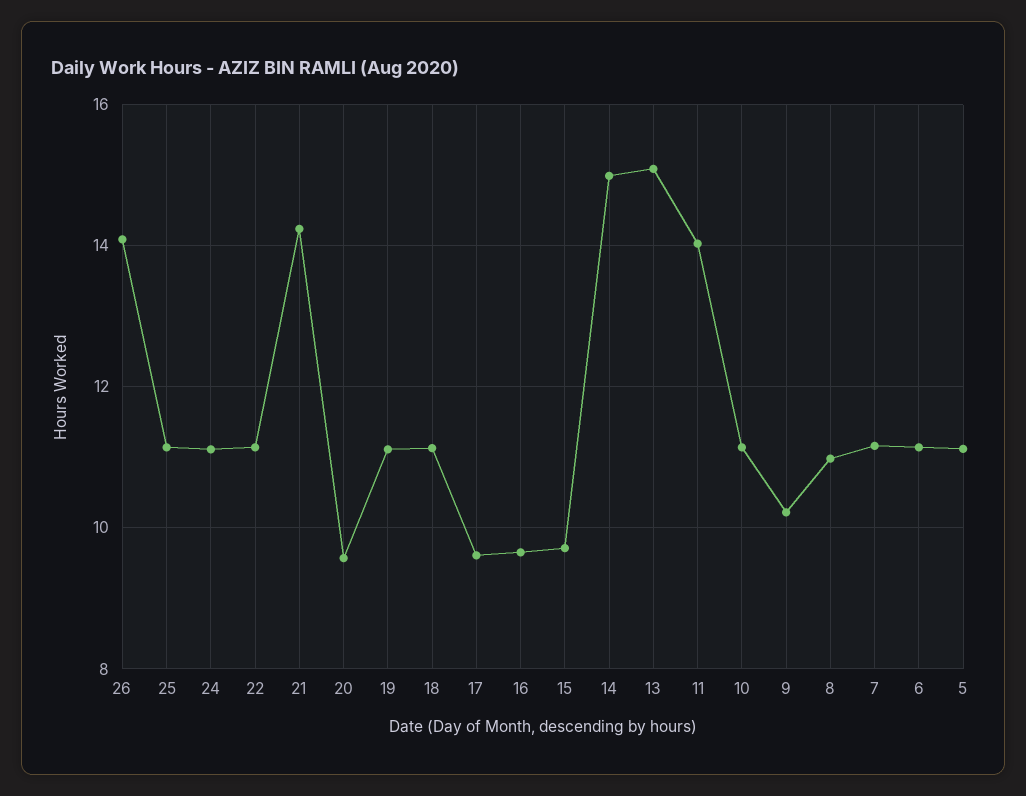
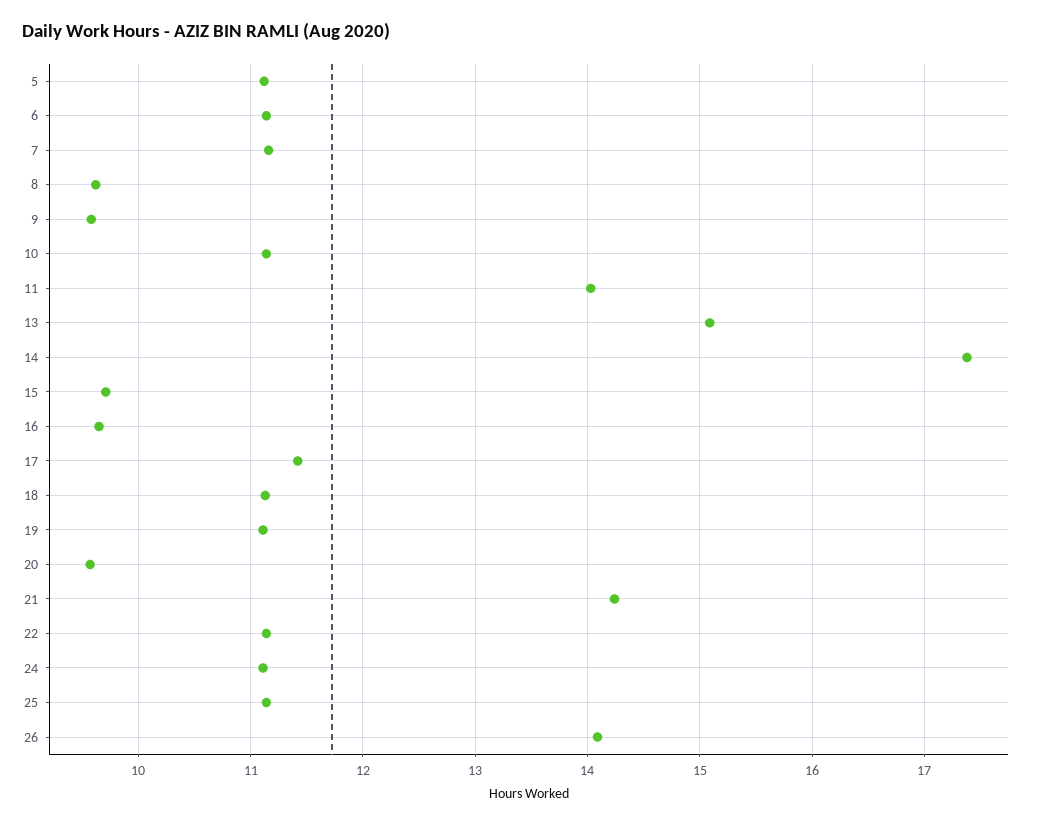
17: 9.6 -> 11.4
14: 15 -> 17.4
9: 10.2 -> 9.6
8: 11 -> 9.6

